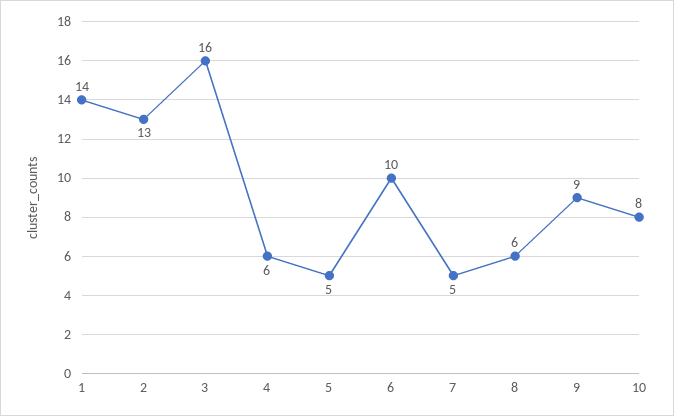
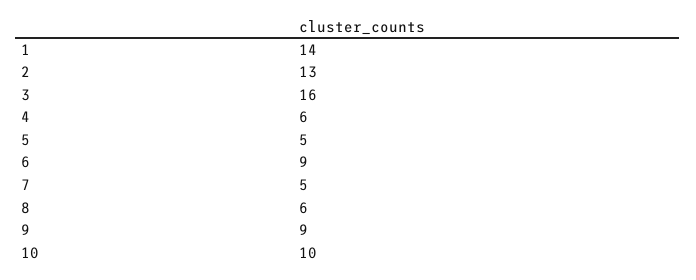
6: 10 -> 9
10: 8 -> 10

